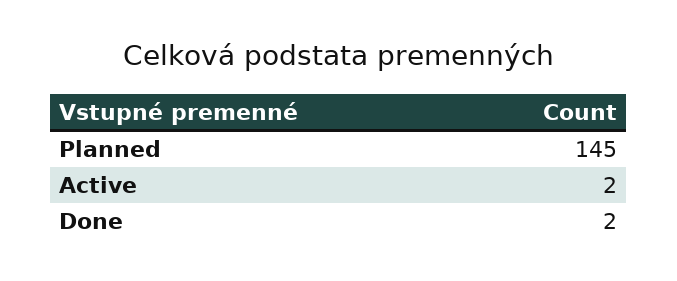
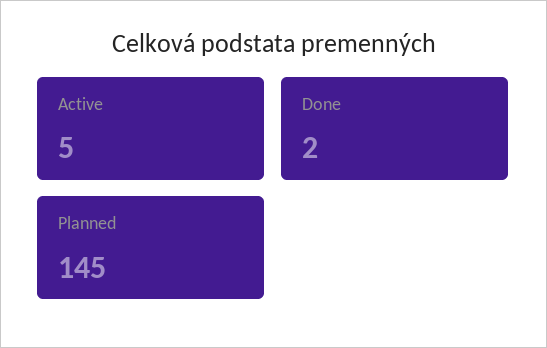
Active: 2 -> 5

